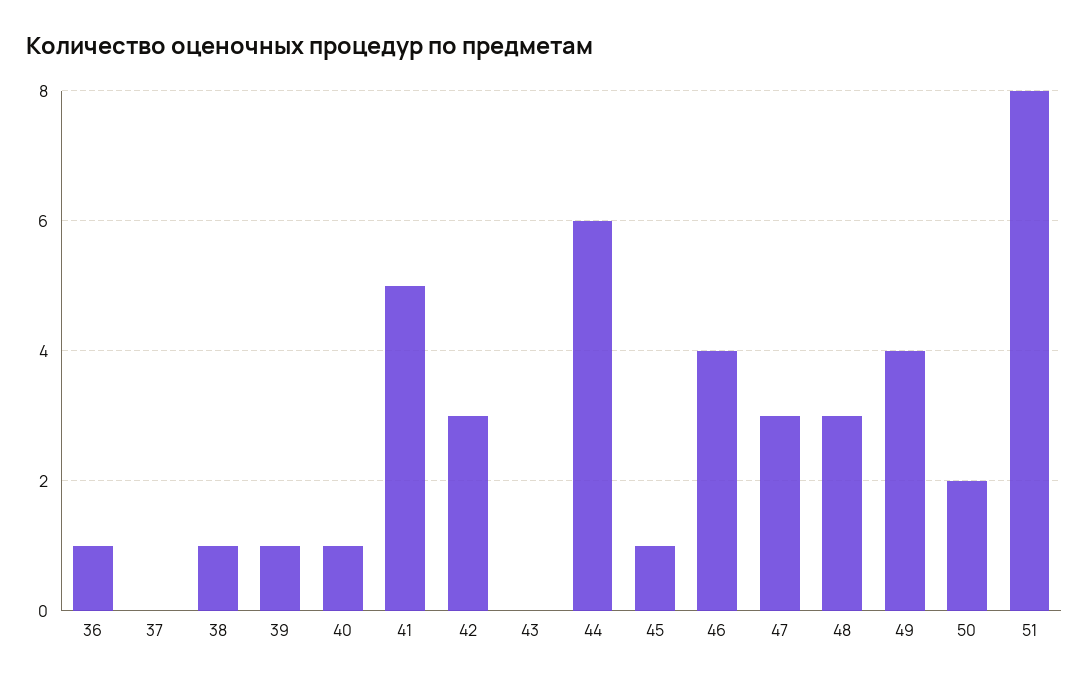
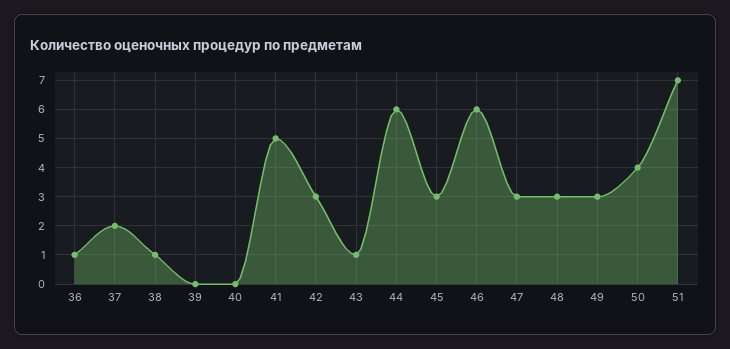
37: 0 -> 2
39: 1 -> 0
40: 1 -> 0
43: 0 -> 1
45: 1 -> 3
46: 4 -> 6
49: 4 -> 3
50: 2 -> 4
51: 8 -> 7

